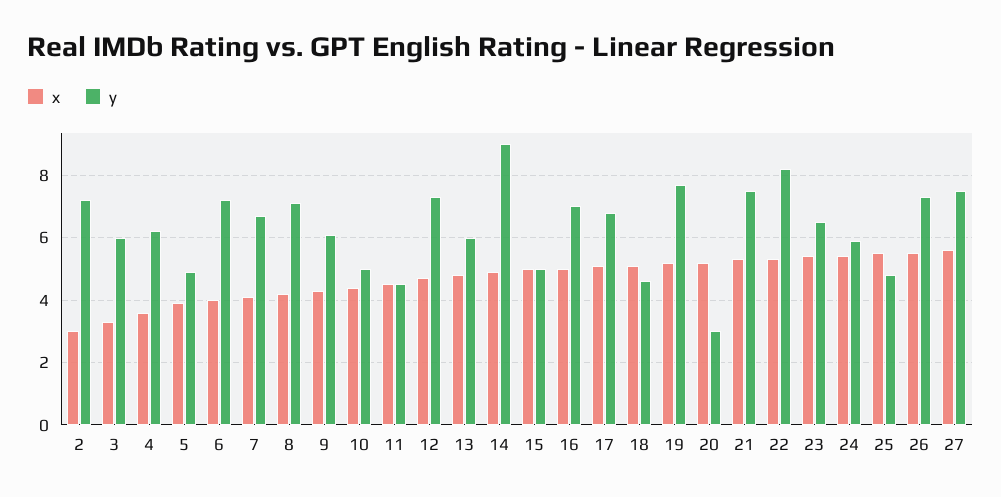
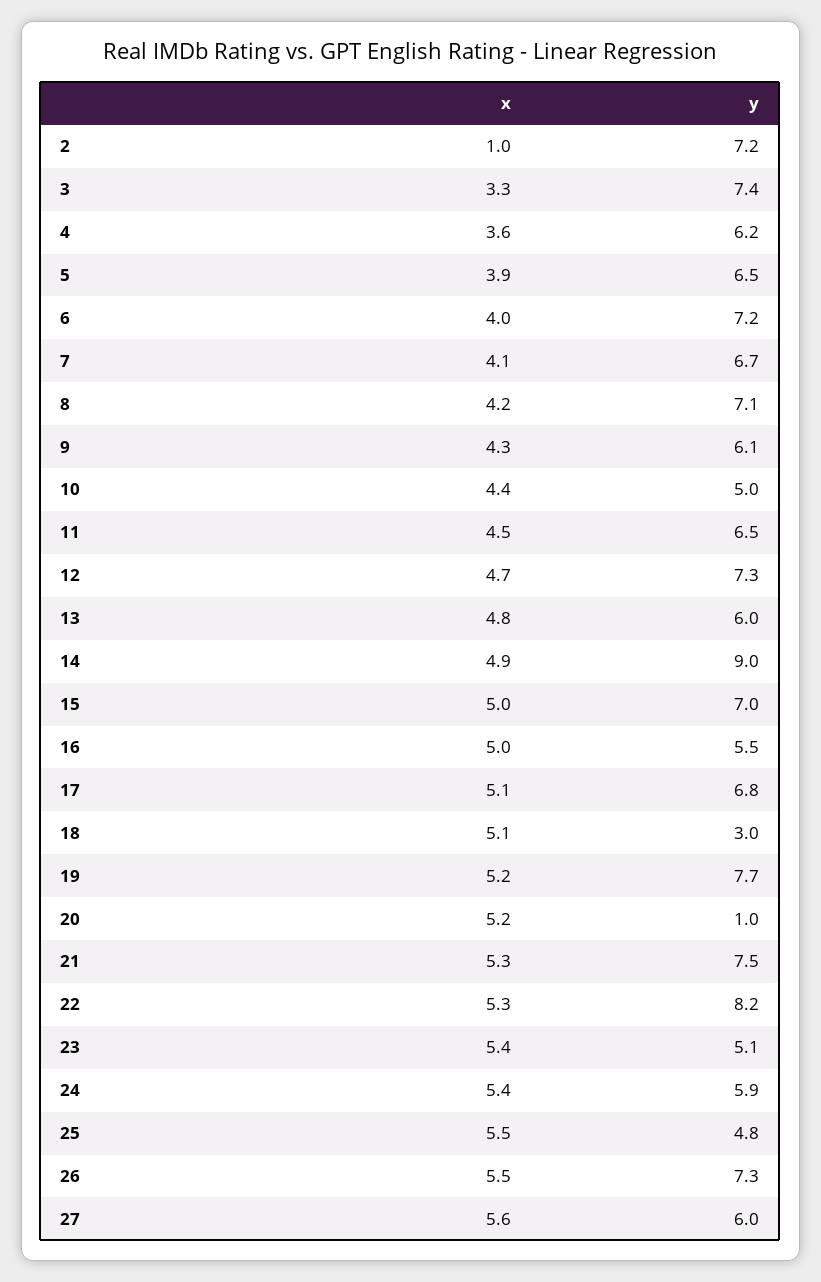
x, 2: 3 -> 1
y, 3: 6 -> 7.4
y, 5: 5 -> 6.5
y, 11: 4.5 -> 6.5
y, 15: 5 -> 7
y, 16: 7 -> 5.5
y, 18: 4.5 -> 3
y, 20: 3 -> 1
y, 23: 6.5 -> 5.1
y, 27: 7.5 -> 6

